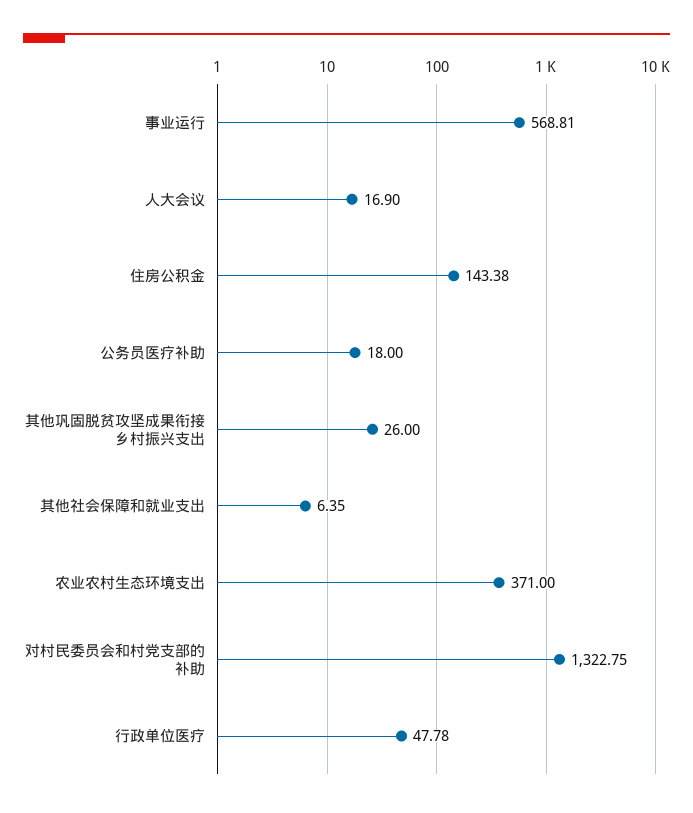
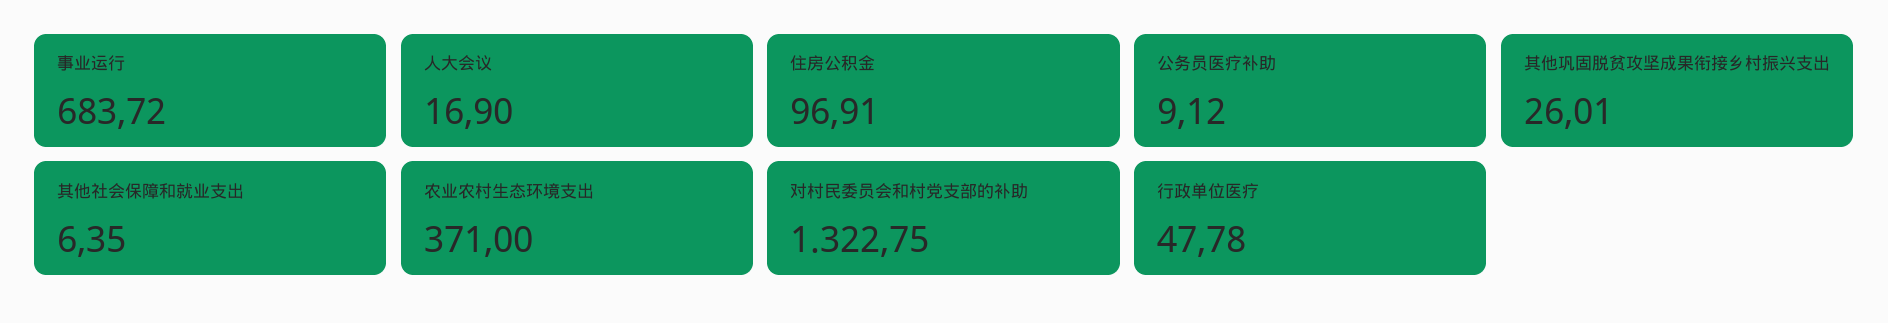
事业运行: 568.81 -> 683.72
住房公积金: 143.38 -> 96.91
公务员医疗补助: 18 -> 9.12
其他巩固脱贫攻坚成果衔接乡村振兴支出: 26 -> 26.01

